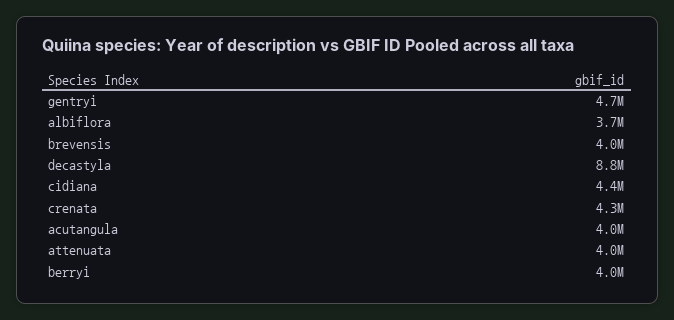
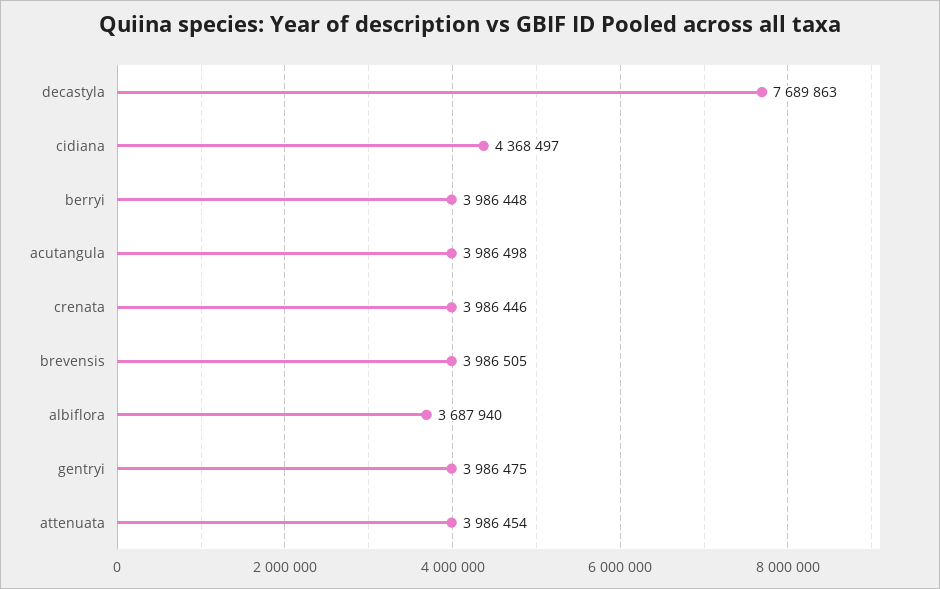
gentryi: 4700000 -> 3986475
decastyla: 8800000 -> 7689863
crenata: 4300000 -> 3986446

